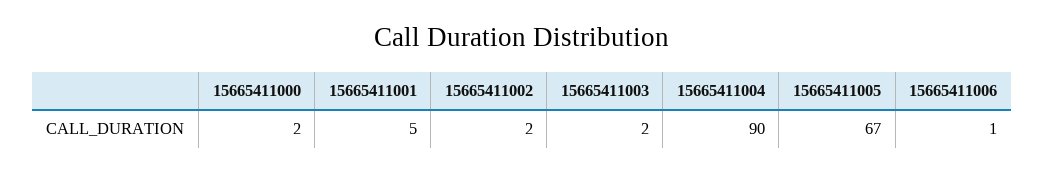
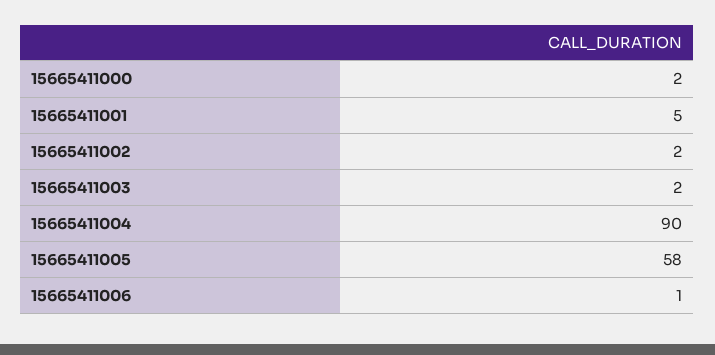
15665411005: 67 -> 58

